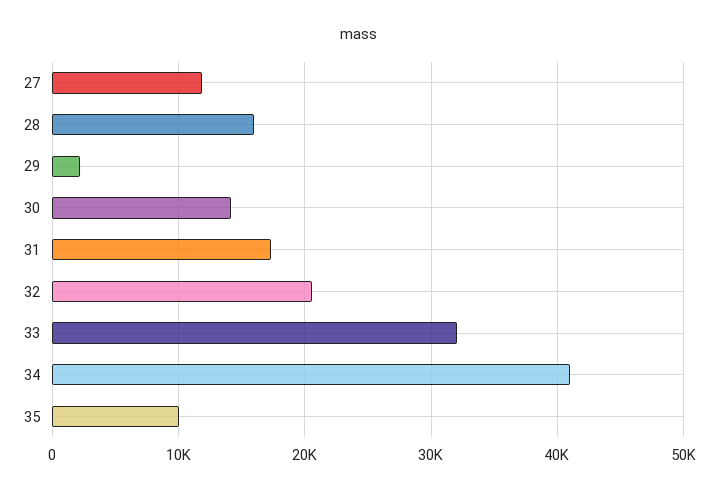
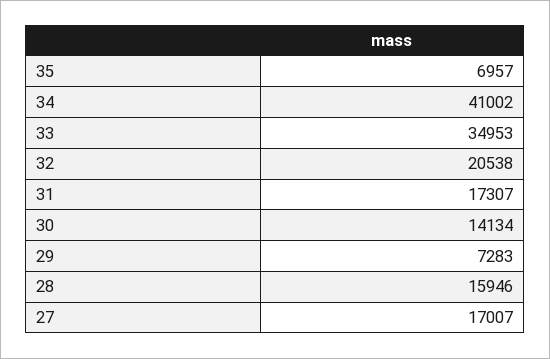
27: 12000 -> 17007
29: 2000 -> 7283
33: 32000 -> 34953
35: 10000 -> 6957

